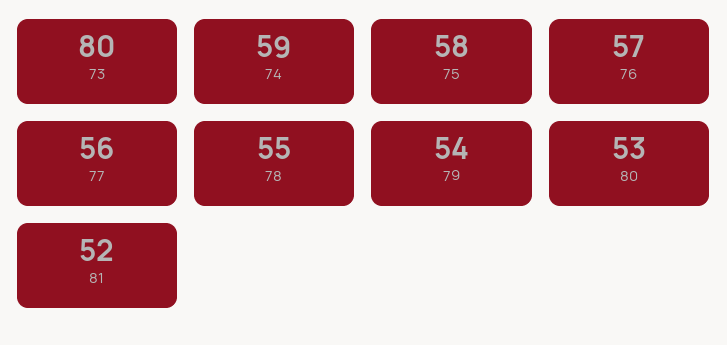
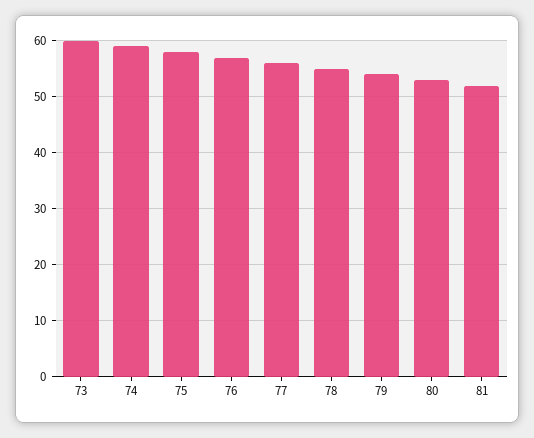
73: 80 -> 60

